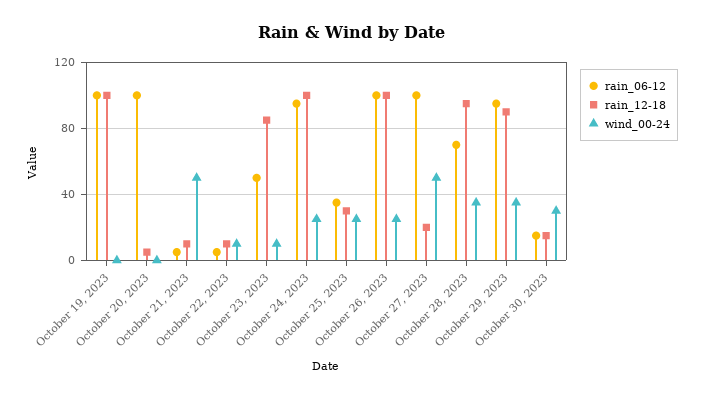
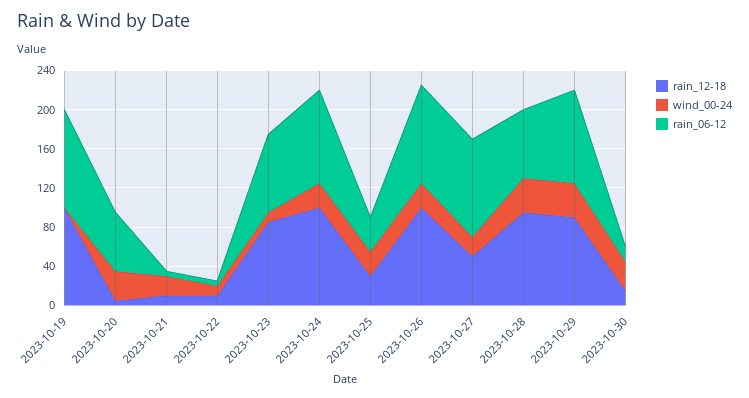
rain_06-12, October 20, 2023: 100 -> 60
wind_00-24, October 20, 2023: 0 -> 30
wind_00-24, October 21, 2023: 50 -> 20
rain_06-12, October 23, 2023: 50 -> 80
rain_12-18, October 27, 2023: 20 -> 50
wind_00-24, October 27, 2023: 50 -> 20

